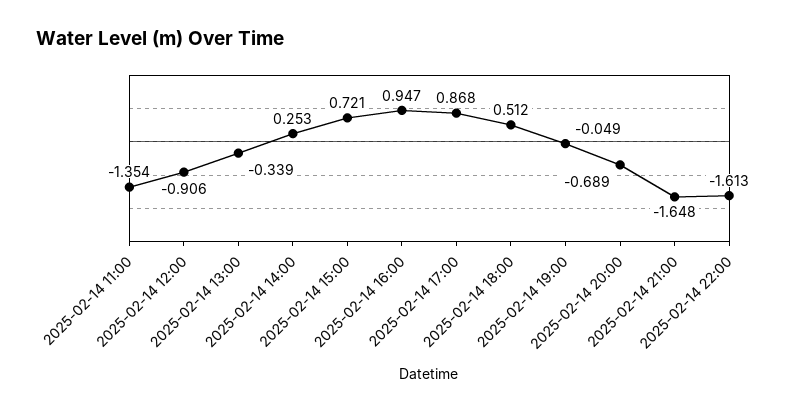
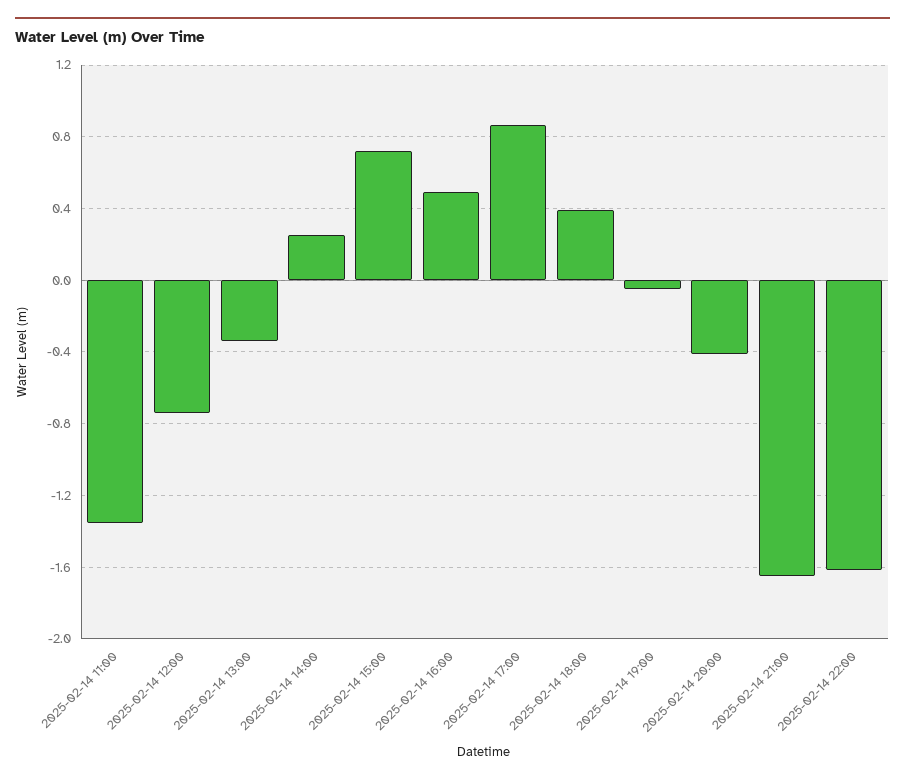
2025-02-14 12:00: -0.906 -> -0.75
2025-02-14 16:00: 0.947 -> 0.5
2025-02-14 18:00: 0.512 -> 0.4
2025-02-14 20:00: -0.689 -> -0.4

